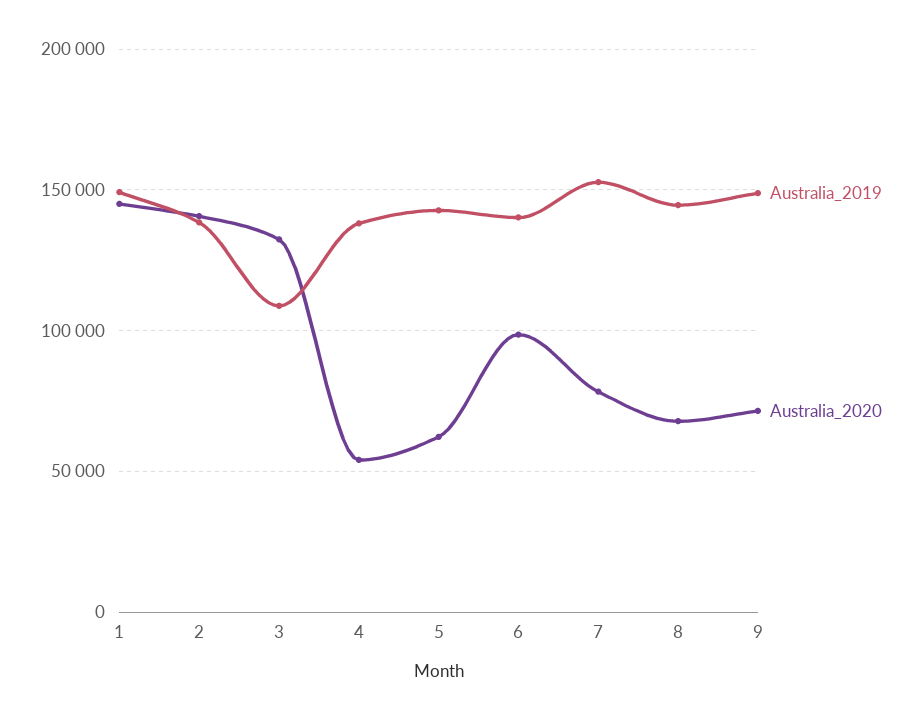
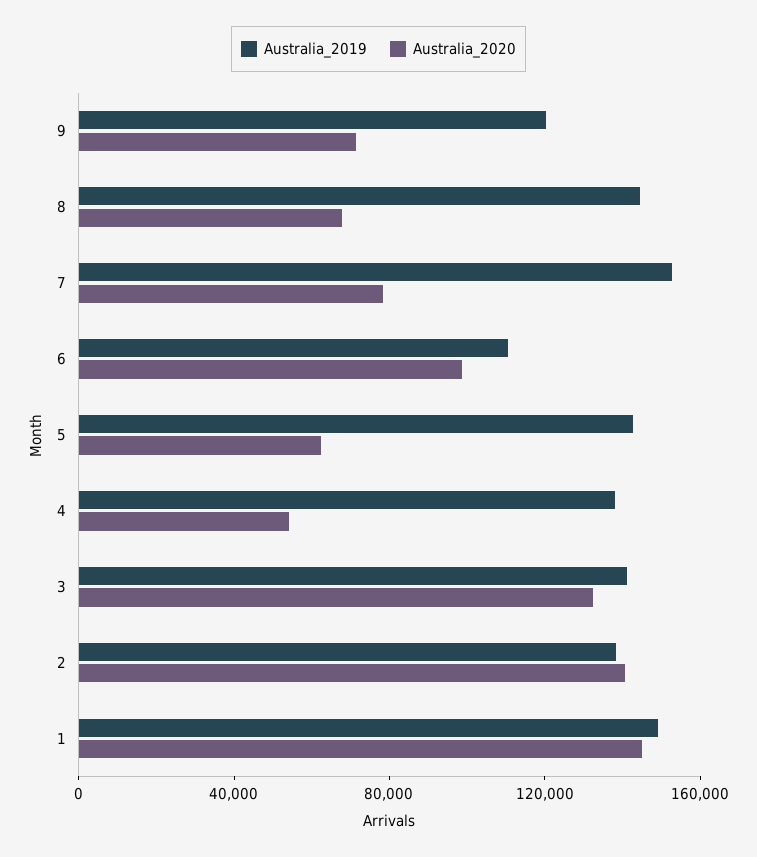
Australia_2019, 3: 110000 -> 140000
Australia_2019, 6: 140000 -> 110000
Australia_2019, 9: 150000 -> 120000

